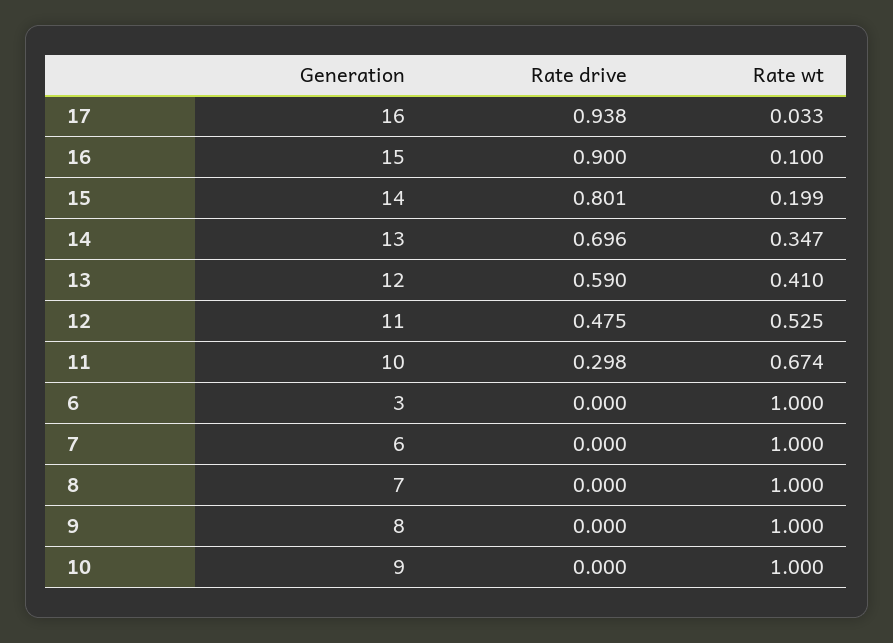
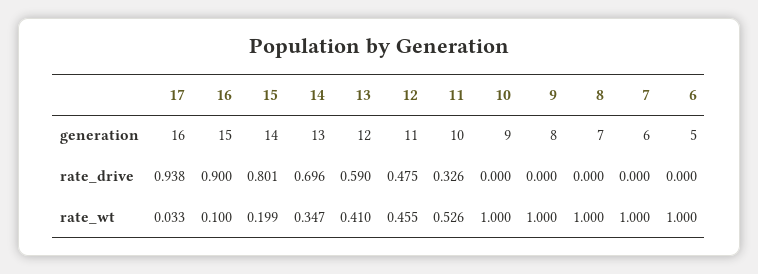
Rate wt, 12: 0.525 -> 0.455
Rate drive, 11: 0.298 -> 0.326
Rate wt, 11: 0.674 -> 0.526
Generation, 6: 3 -> 5

